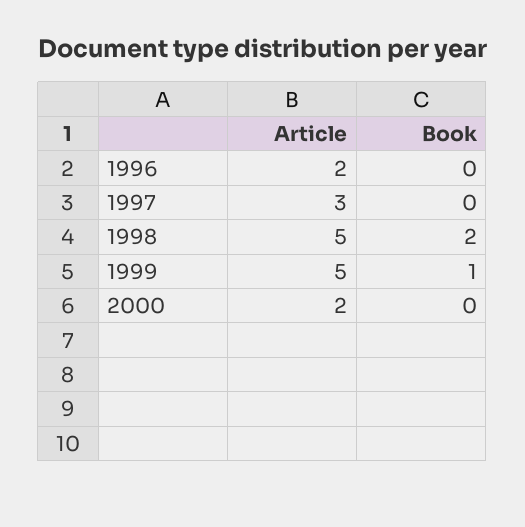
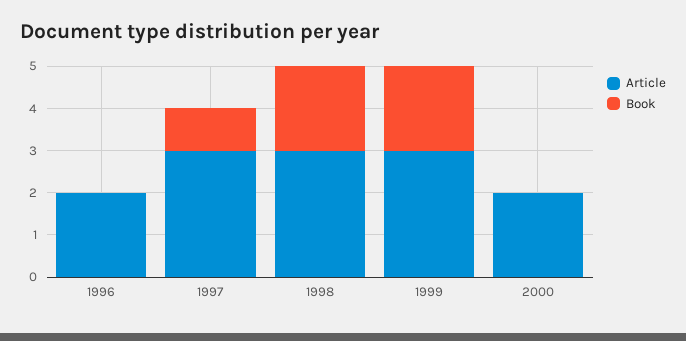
Book, 1997: 0 -> 1
Article, 1998: 5 -> 3
Article, 1999: 5 -> 3
Book, 1999: 1 -> 2

